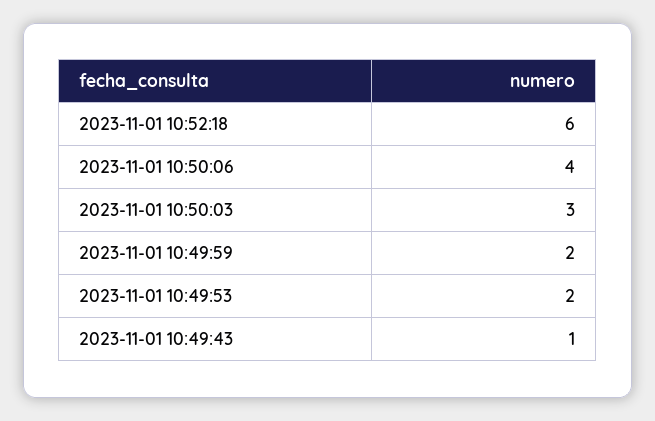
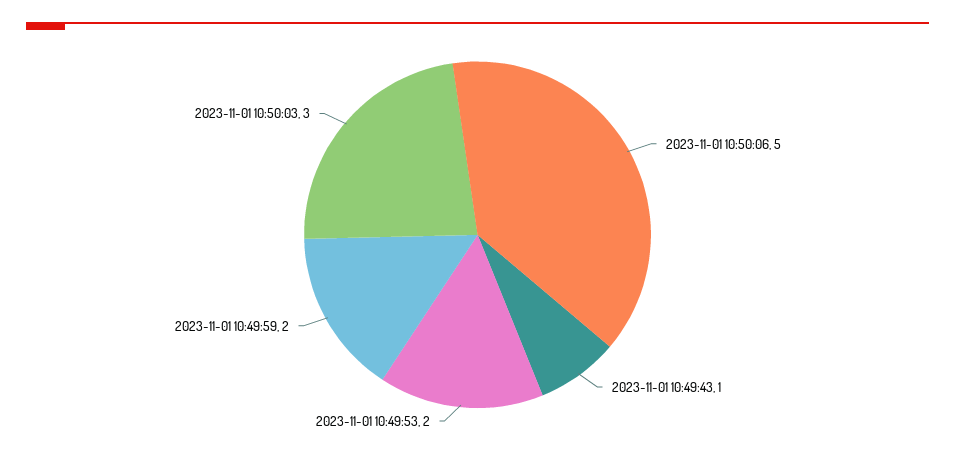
2023-11-01 10:52:18: 6 -> none
2023-11-01 10:50:06: 4 -> 5

